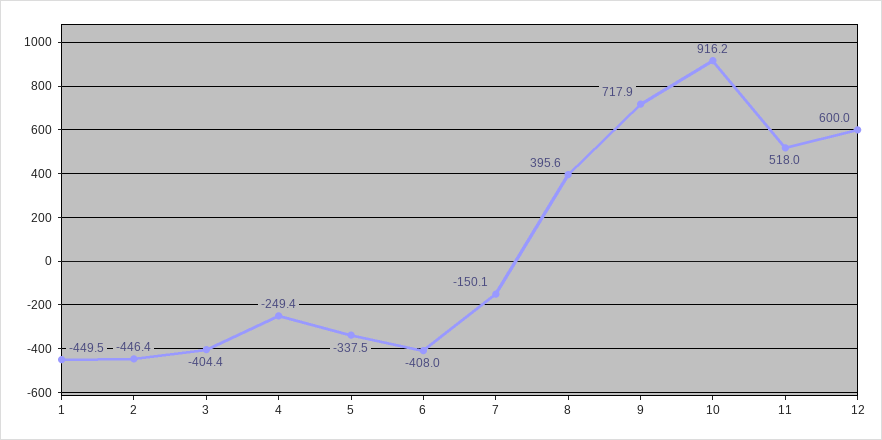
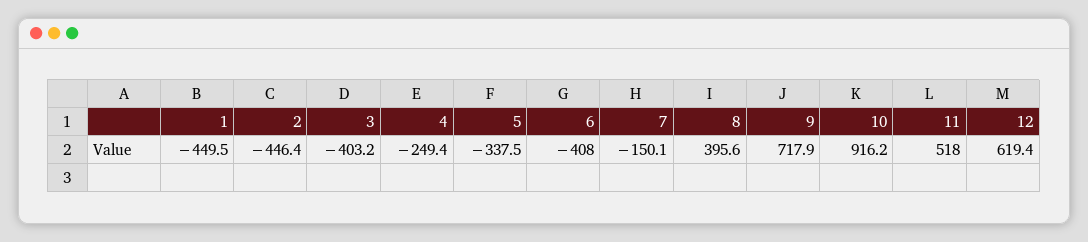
3: -404.4 -> -403.2
12: 600 -> 619.4

